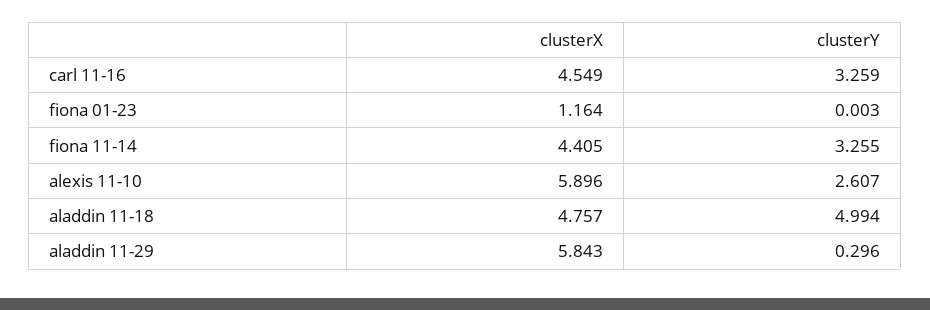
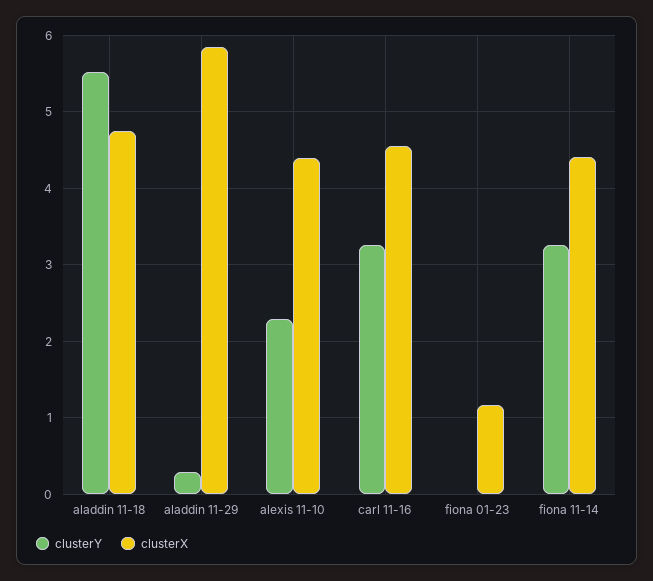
clusterX, alexis 11-10: 5.896 -> 4.4
clusterY, alexis 11-10: 2.607 -> 2.3
clusterY, aladdin 11-18: 4.994 -> 5.5

